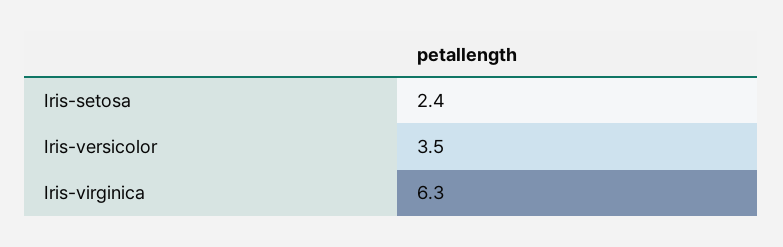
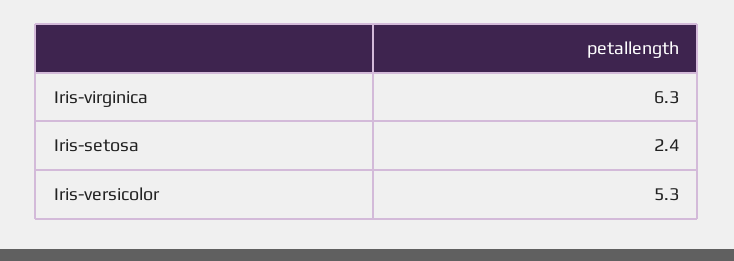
Iris-versicolor: 3.5 -> 5.3

